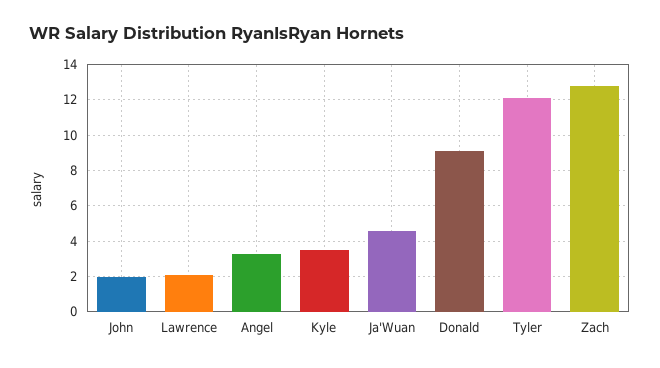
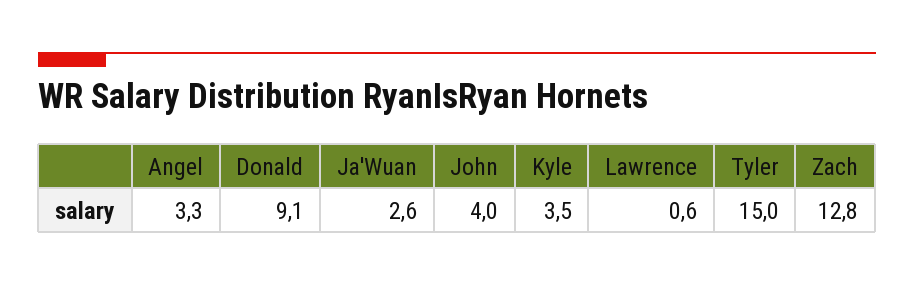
John: 2 -> 4
Lawrence: 2 -> 0.6
Ja'Wuan: 4.5 -> 2.6
Tyler: 12 -> 15

